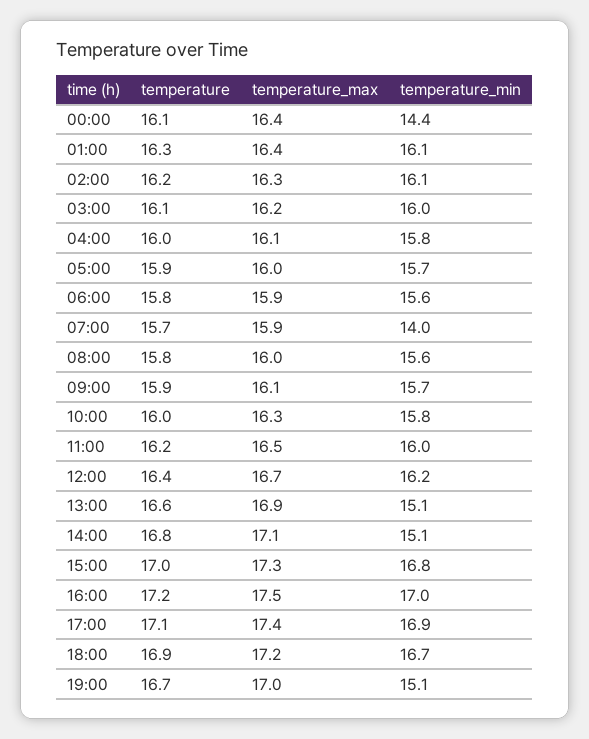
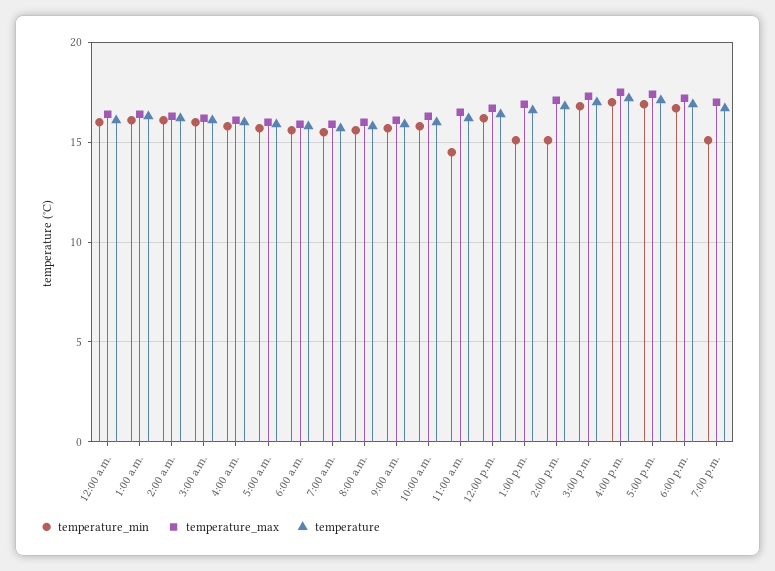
temperature_min, 00:00: 14.4 -> 16
temperature_min, 07:00: 14 -> 15.5
temperature_min, 11:00: 16 -> 14.5

